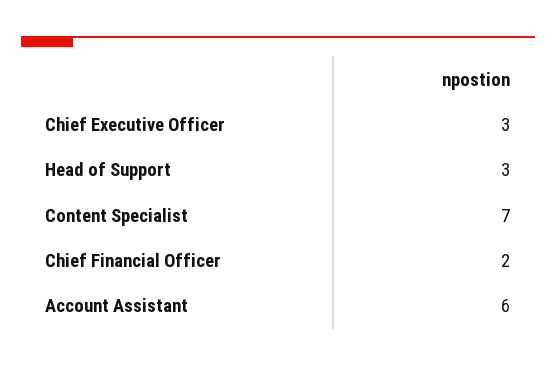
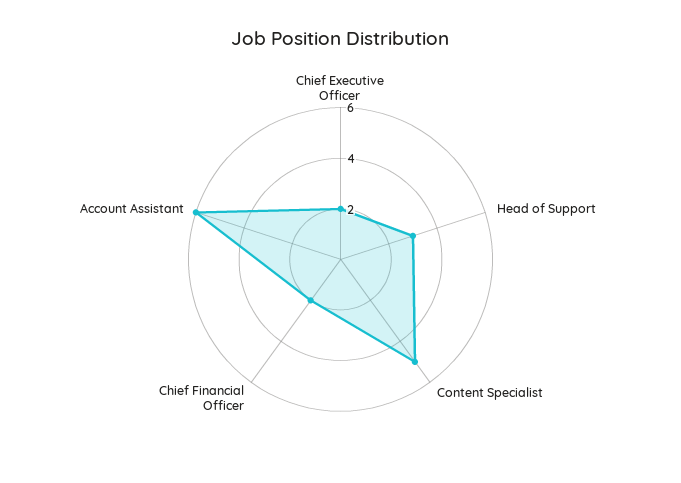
Chief Executive Officer: 3 -> 2
Content Specialist: 7 -> 5

